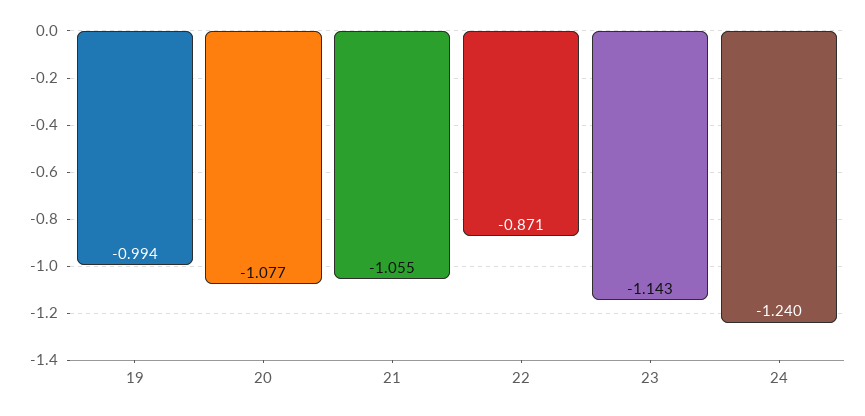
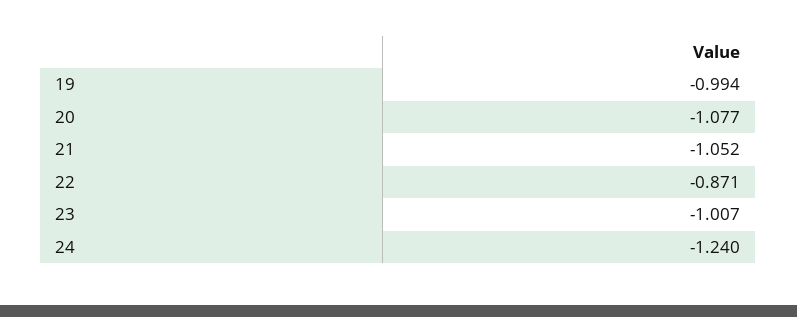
21: -1.055 -> -1.052
23: -1.143 -> -1.007

